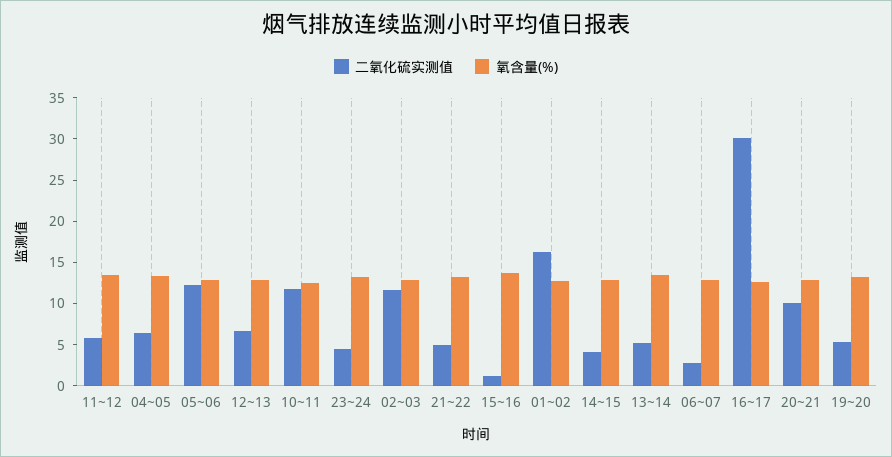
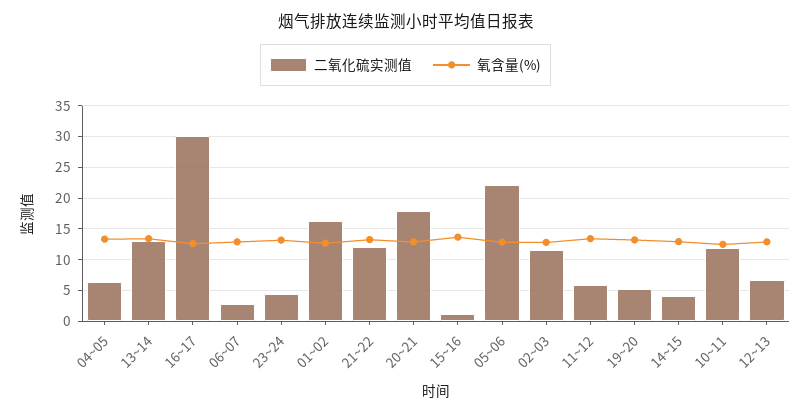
二氧化硫实测值, 05~06: 12 -> 22
二氧化硫实测值, 21~22: 5 -> 12
二氧化硫实测值, 13~14: 5 -> 13
二氧化硫实测值, 20~21: 10 -> 18

